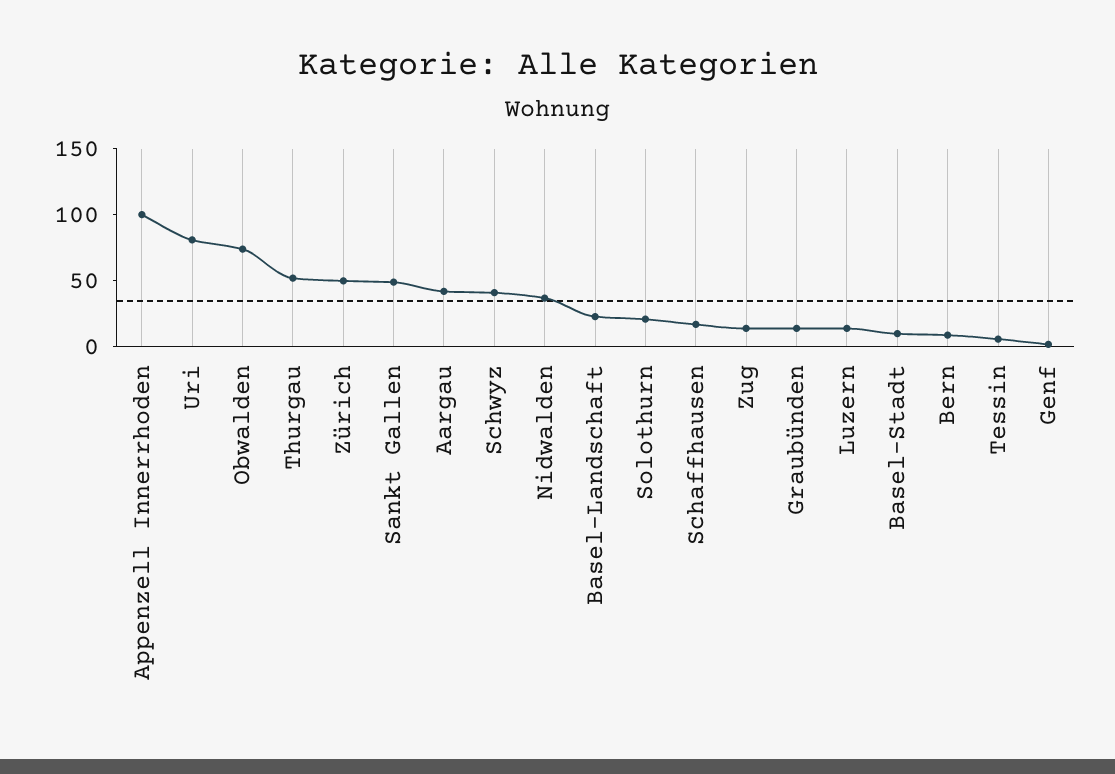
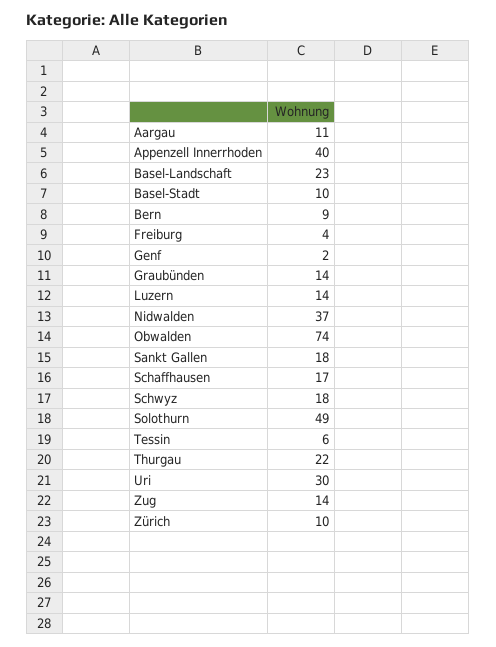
Appenzell Innerrhoden: 100 -> 40
Uri: 80 -> 30
Thurgau: 50 -> 22
Zürich: 50 -> 10
Sankt Gallen: 50 -> 18
Aargau: 40 -> 11
Schwyz: 40 -> 18
Solothurn: 20 -> 49
Freiburg: none -> 4

